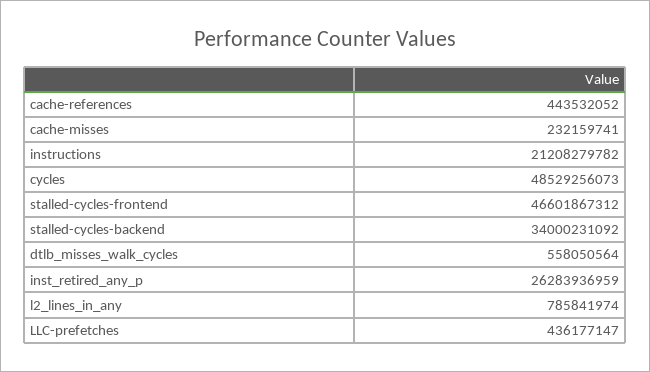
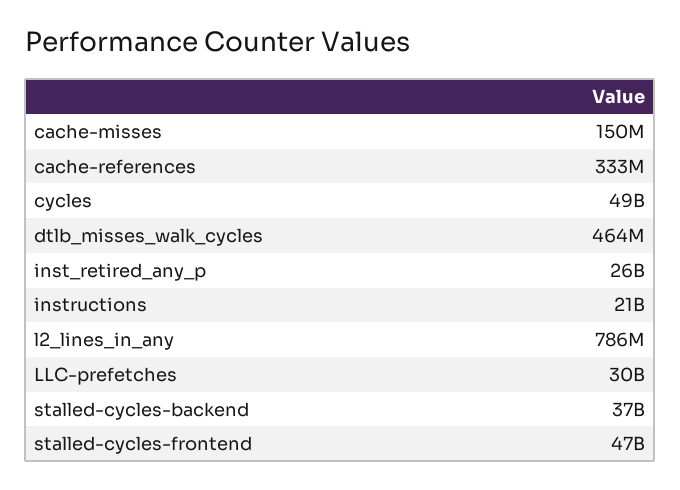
cache-references: 443532052 -> 333000000
cache-misses: 232159741 -> 150000000
stalled-cycles-backend: 34000231092 -> 37000000000
dtlb_misses_walk_cycles: 558050564 -> 464000000
LLC-prefetches: 436177147 -> 30000000000

